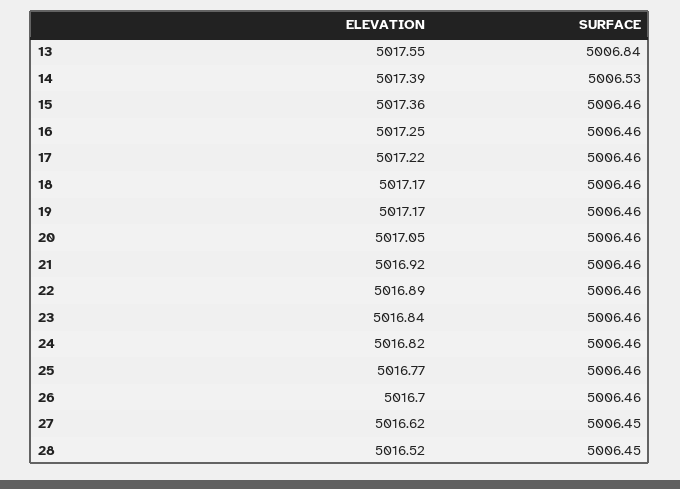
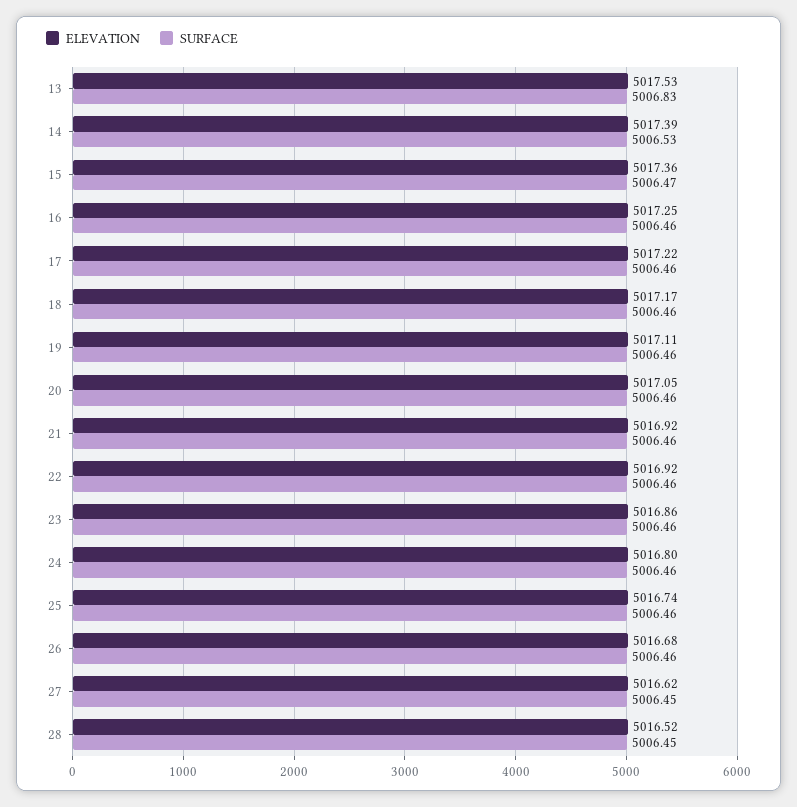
ELEVATION, 13: 5017.55 -> 5017.53
SURFACE, 13: 5006.84 -> 5006.83
SURFACE, 15: 5006.46 -> 5006.47
ELEVATION, 19: 5017.17 -> 5017.11
ELEVATION, 22: 5016.89 -> 5016.92
ELEVATION, 23: 5016.84 -> 5016.86
ELEVATION, 24: 5016.82 -> 5016.8
ELEVATION, 25: 5016.77 -> 5016.74
ELEVATION, 26: 5016.7 -> 5016.68

